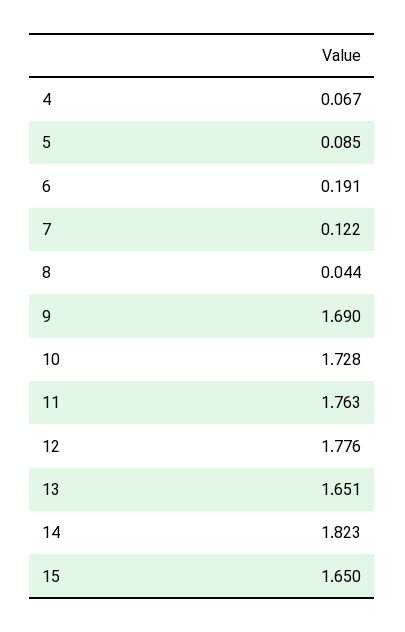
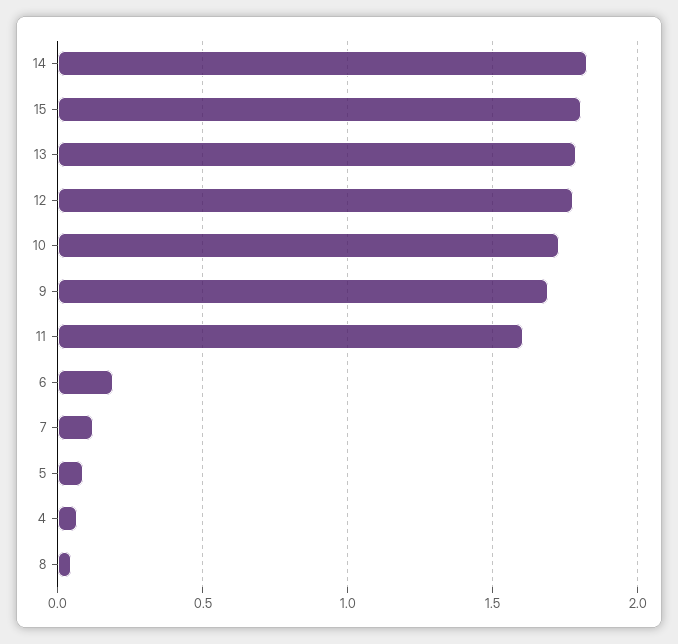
11: 1.763 -> 1.6
13: 1.651 -> 1.8
15: 1.65 -> 1.8

